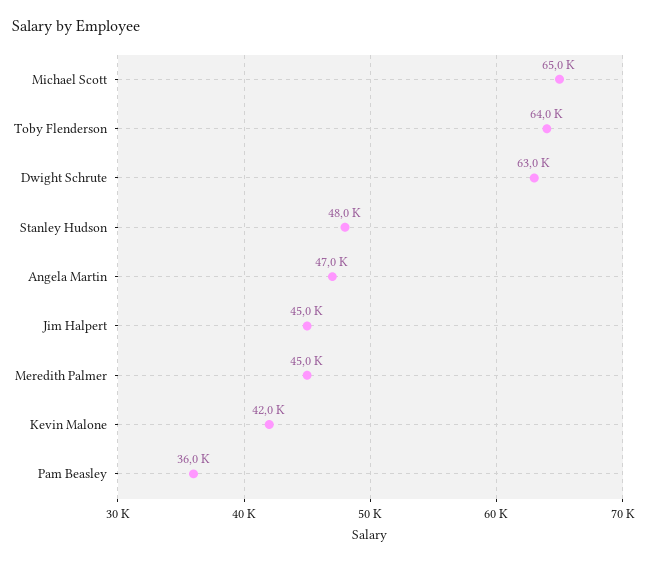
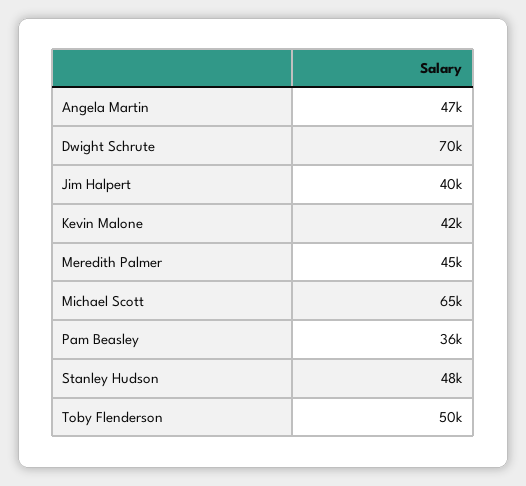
Toby Flenderson: 64000 -> 50000
Dwight Schrute: 63000 -> 70000
Jim Halpert: 45000 -> 40000

